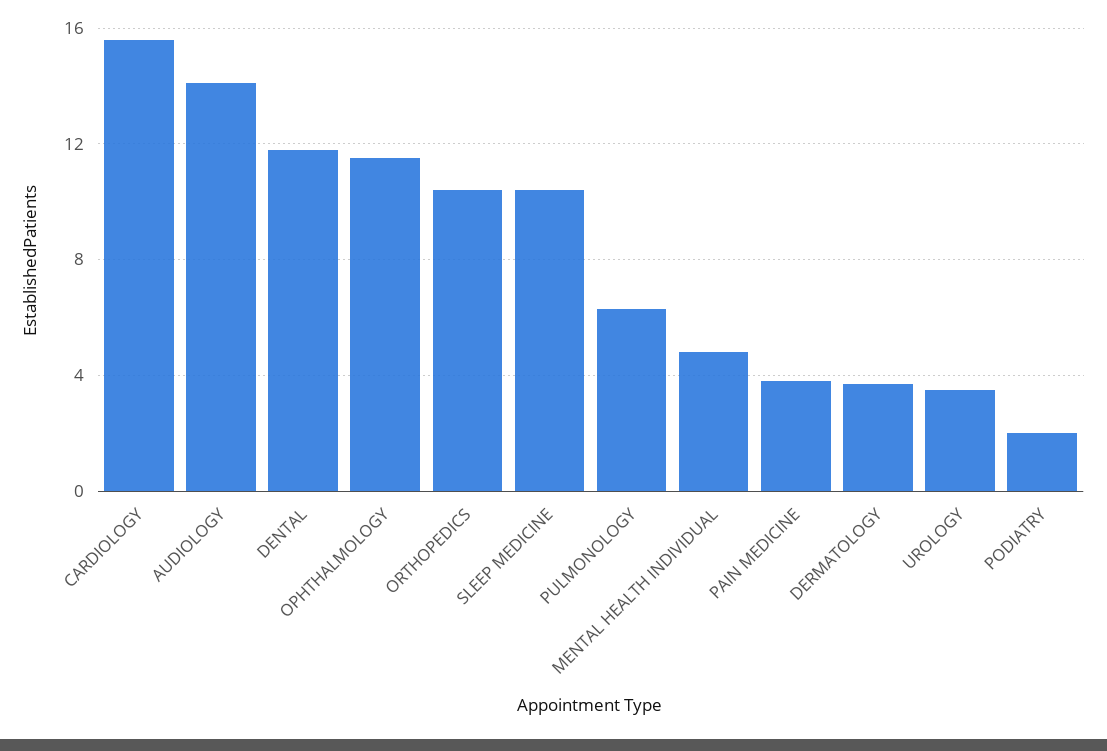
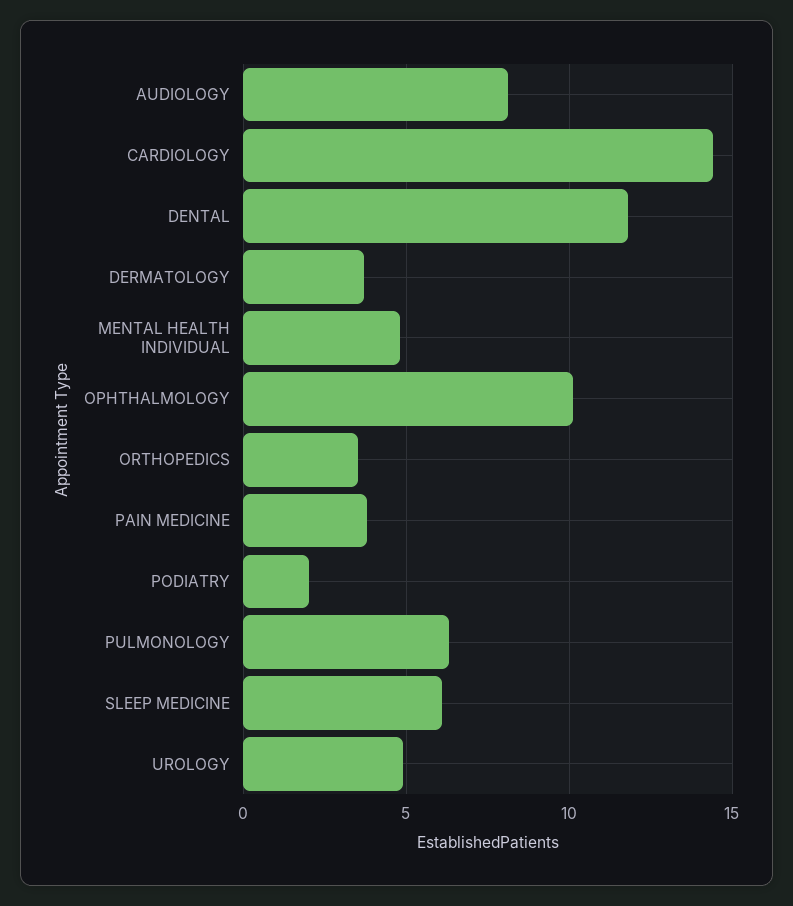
CARDIOLOGY: 15.5 -> 14.5
AUDIOLOGY: 14 -> 8
OPHTHALMOLOGY: 11.5 -> 10
ORTHOPEDICS: 10.5 -> 3.5
SLEEP MEDICINE: 10.5 -> 6
UROLOGY: 3.5 -> 5

